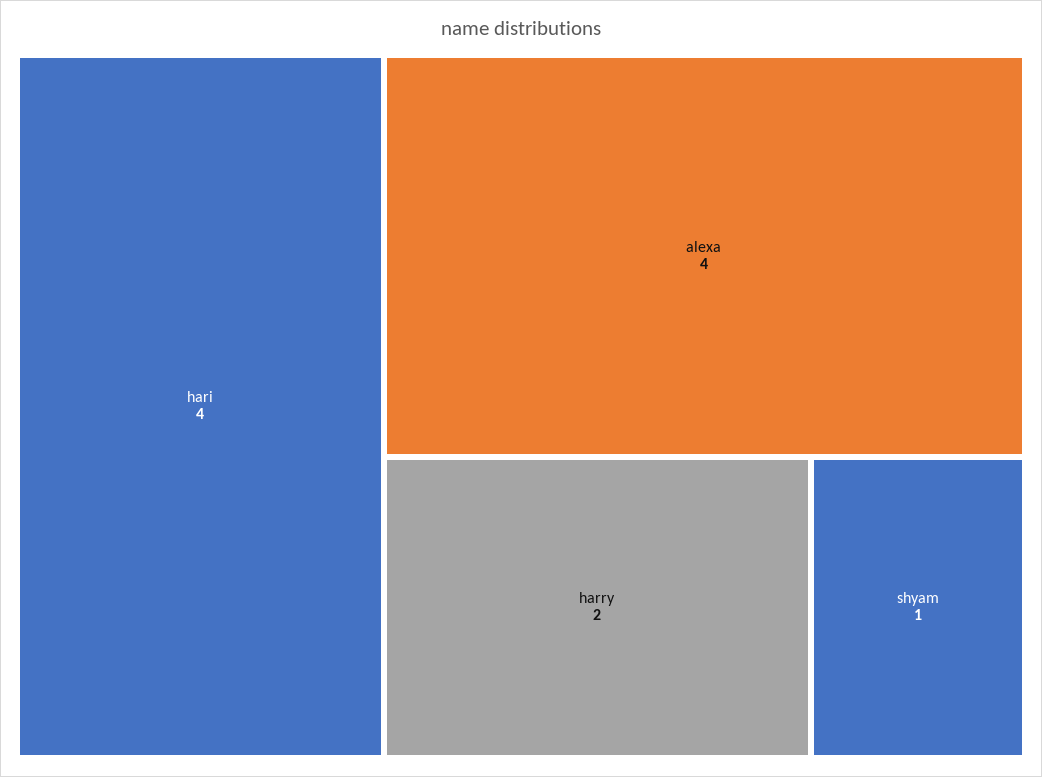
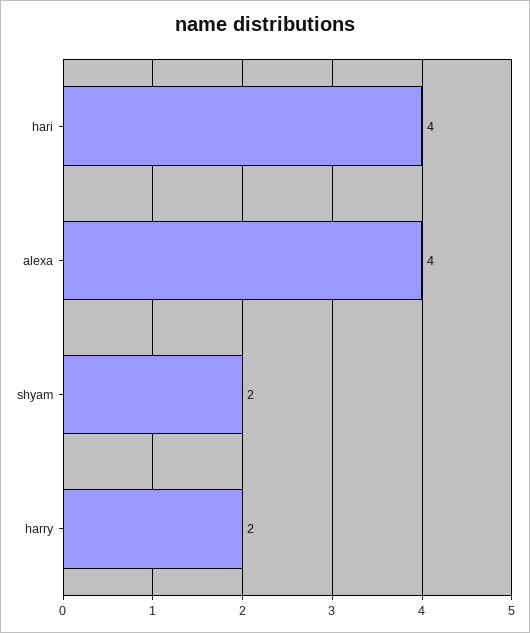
shyam: 1 -> 2

